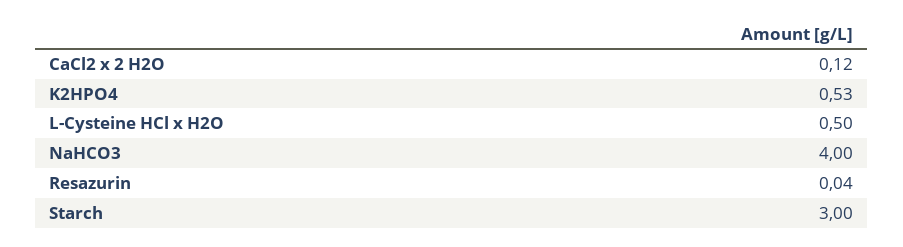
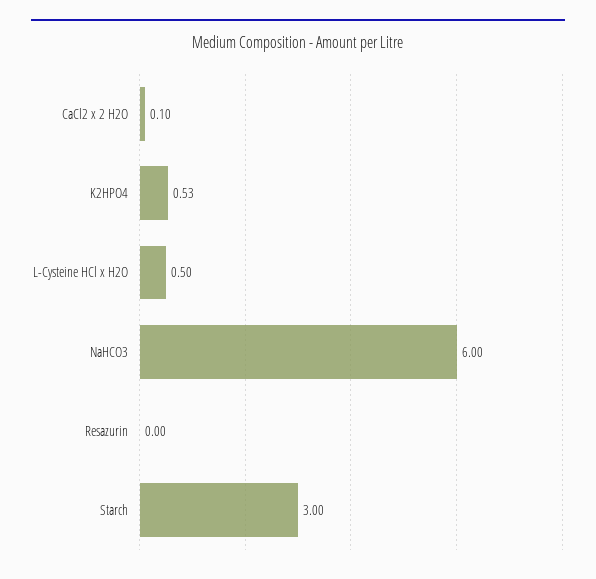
CaCl2 x 2 H2O: 0.12 -> 0.1
NaHCO3: 4 -> 6
Resazurin: 0.04 -> 0

